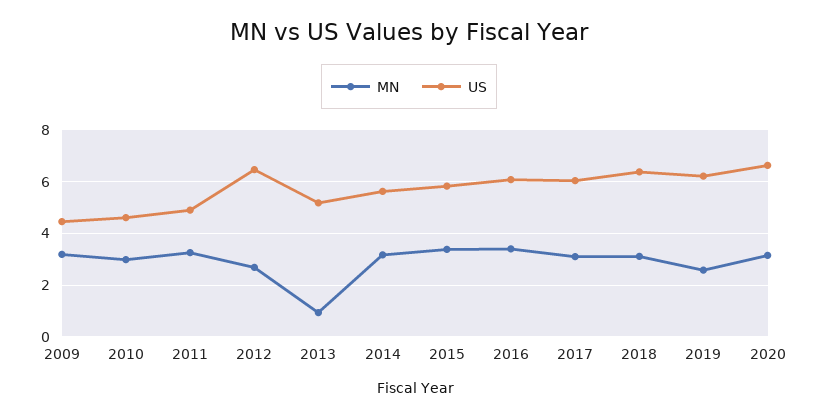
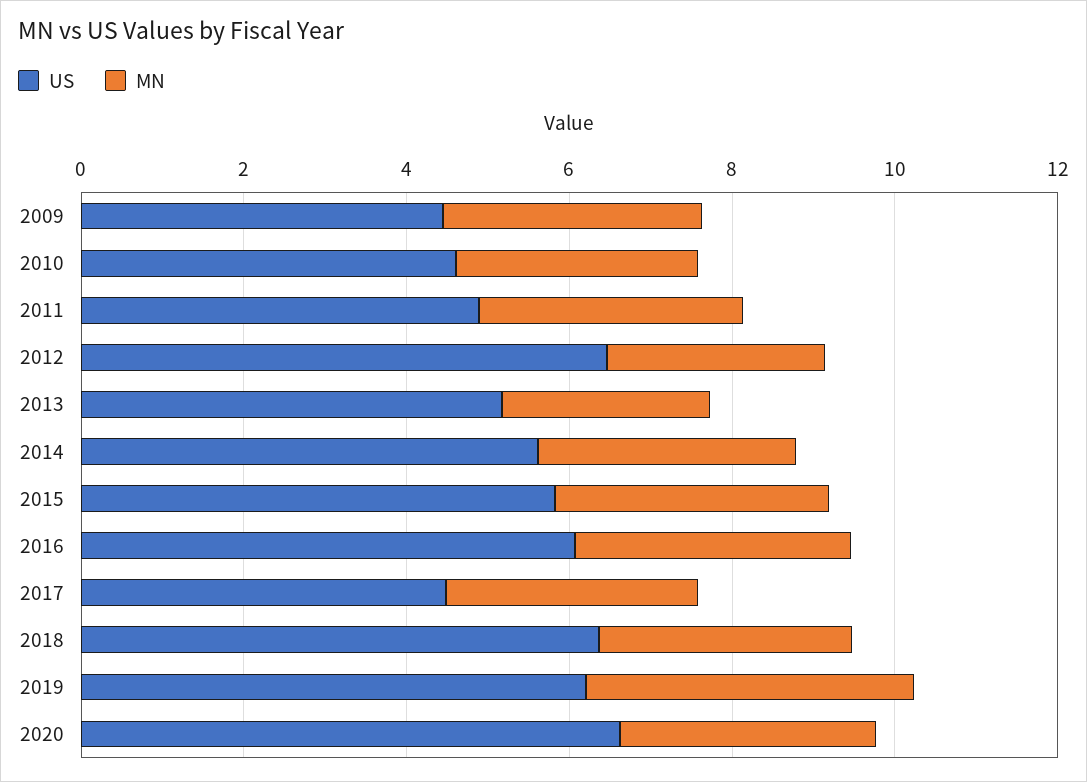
MN, 2013: 1 -> 2.5
US, 2017: 6 -> 4.5
MN, 2019: 2.5 -> 4

